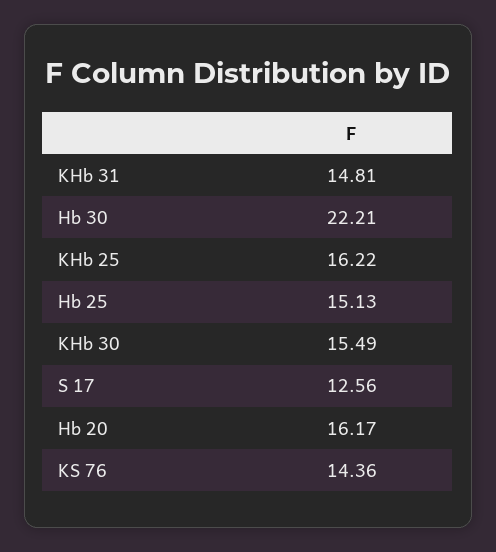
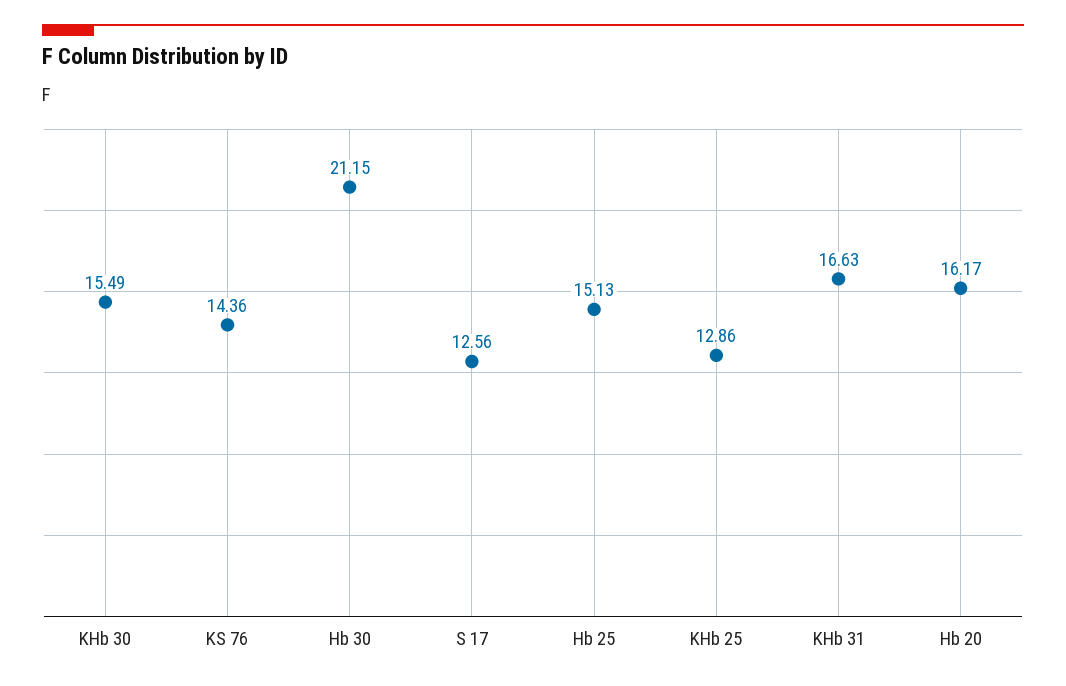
KHb 31: 14.81 -> 16.63
Hb 30: 22.21 -> 21.15
KHb 25: 16.22 -> 12.86

